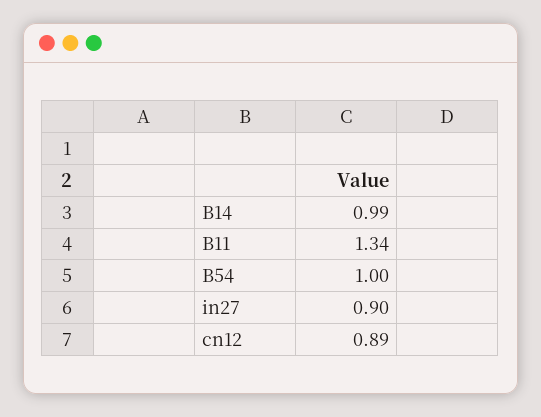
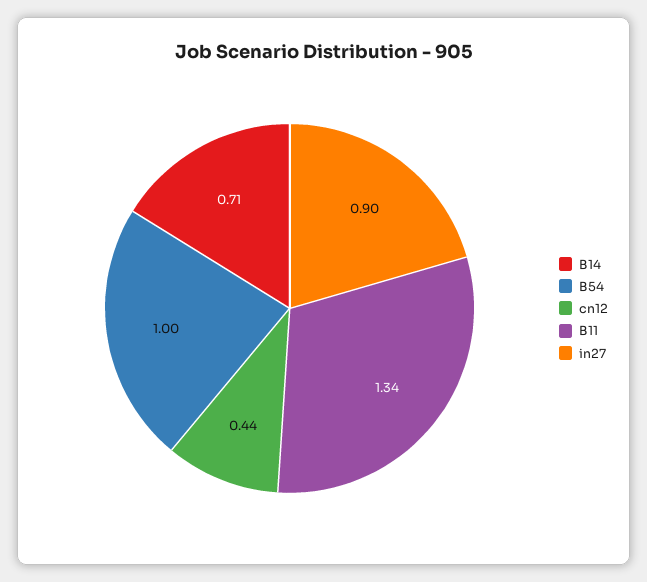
B14: 0.99 -> 0.71
cn12: 0.89 -> 0.44

